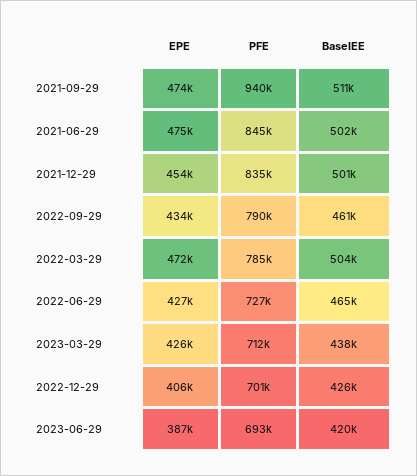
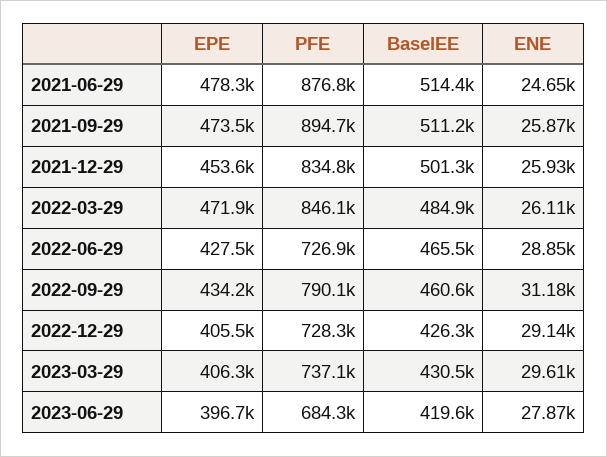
PFE, 2021-09-29: 940000 -> 894700
EPE, 2021-06-29: 475000 -> 478300
PFE, 2021-06-29: 845000 -> 876800
BaselEE, 2021-06-29: 502000 -> 514400
PFE, 2022-03-29: 785000 -> 846100
BaselEE, 2022-03-29: 504000 -> 484900
EPE, 2023-03-29: 426000 -> 406300
PFE, 2023-03-29: 712000 -> 737100
BaselEE, 2023-03-29: 438000 -> 430500
PFE, 2022-12-29: 701000 -> 728300
EPE, 2023-06-29: 387000 -> 396700
PFE, 2023-06-29: 693000 -> 684300
ENE, 2021-06-29: none -> 24650
ENE, 2021-09-29: none -> 25870
ENE, 2021-12-29: none -> 25930
ENE, 2022-03-29: none -> 26110
ENE, 2022-06-29: none -> 28850
ENE, 2022-09-29: none -> 31180
ENE, 2022-12-29: none -> 29140
ENE, 2023-03-29: none -> 29610
ENE, 2023-06-29: none -> 27870

